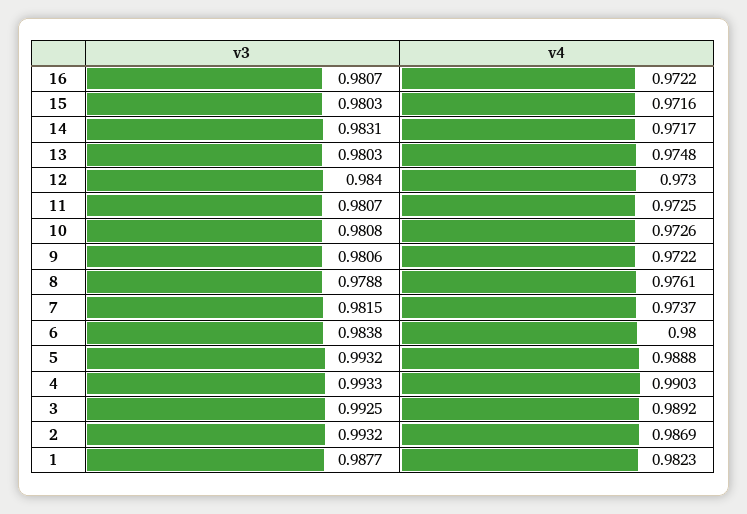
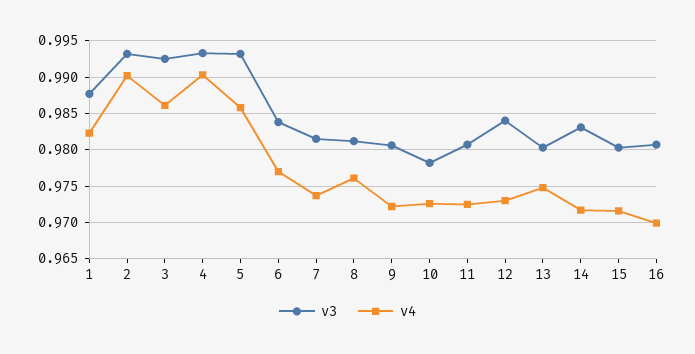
v4, 16: 0.9722 -> 0.97
v3, 10: 0.9808 -> 0.978
v3, 8: 0.9788 -> 0.981
v4, 6: 0.98 -> 0.977
v4, 5: 0.9888 -> 0.986
v4, 3: 0.9892 -> 0.986
v4, 2: 0.9869 -> 0.99

